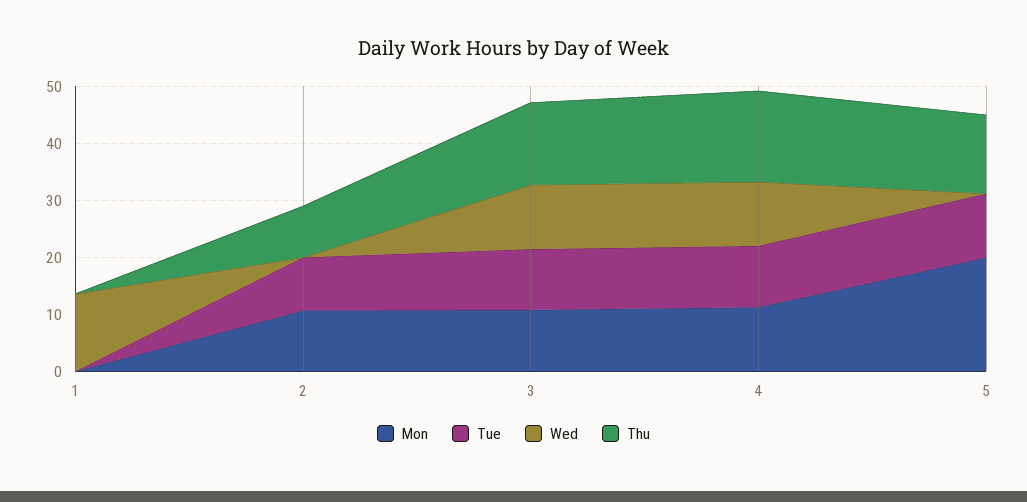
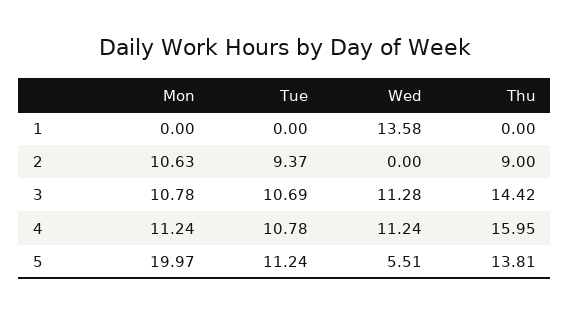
Wed, 5: 0 -> 5.51

